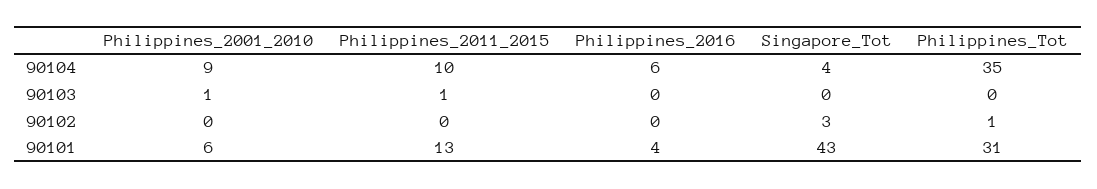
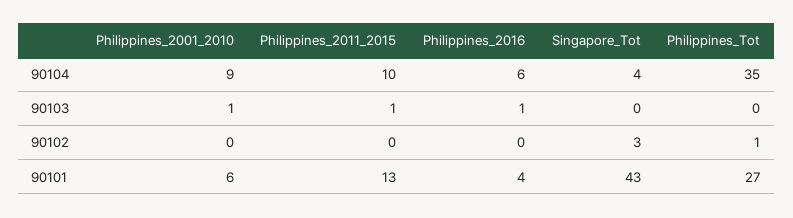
Philippines_2016, 90103: 0 -> 1
Philippines_Tot, 90101: 31 -> 27

